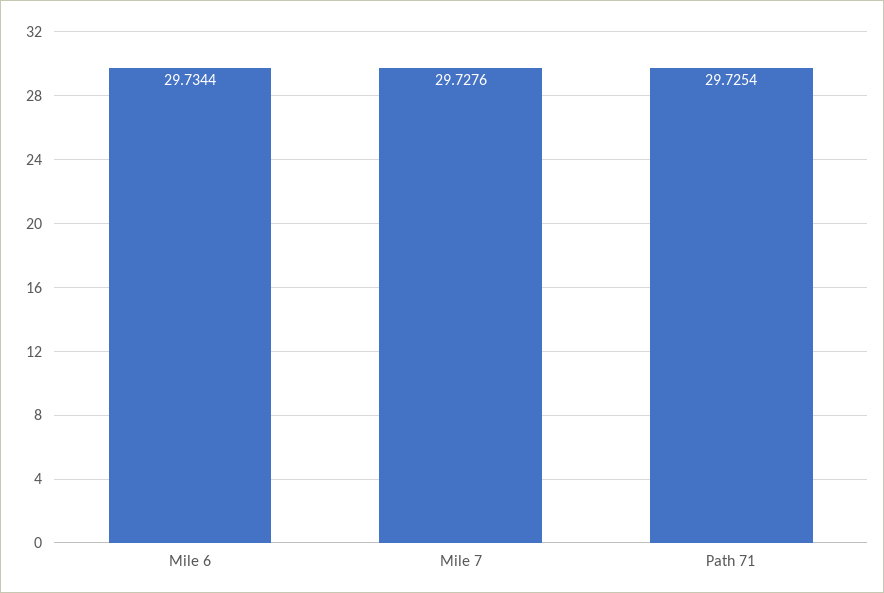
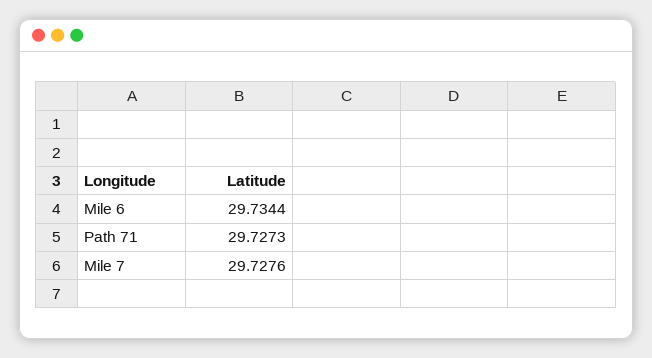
Path 71: 29.7254 -> 29.7273

